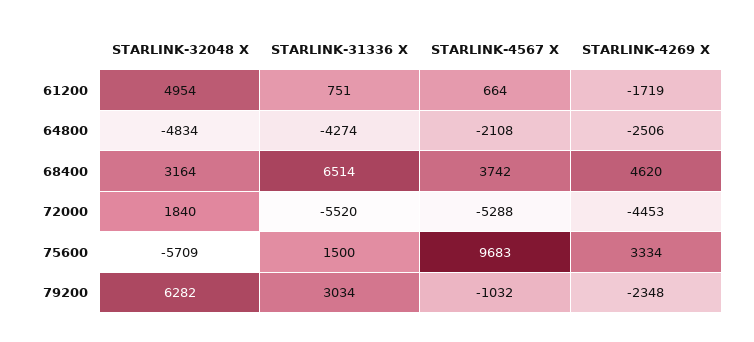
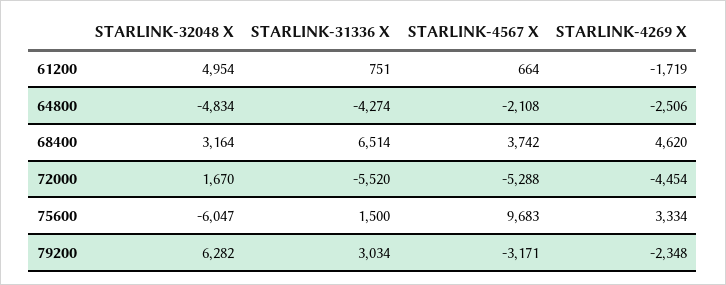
STARLINK-32048 X, 72000: 1840 -> 1670
STARLINK-4269 X, 72000: -4453 -> -4454
STARLINK-32048 X, 75600: -5709 -> -6047
STARLINK-4567 X, 79200: -1032 -> -3171

